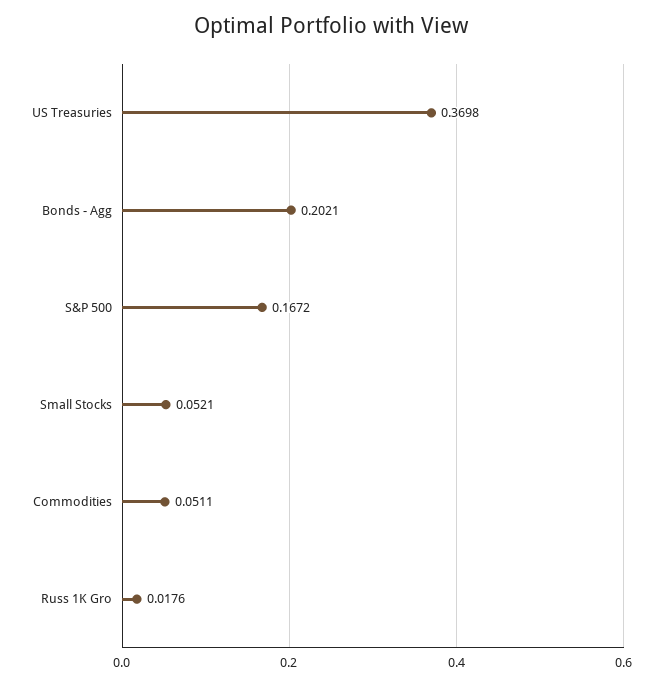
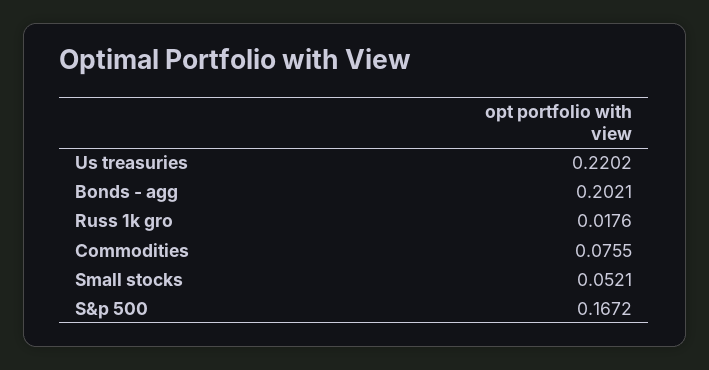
US Treasuries: 0.3698 -> 0.2202
Commodities: 0.0511 -> 0.0755

